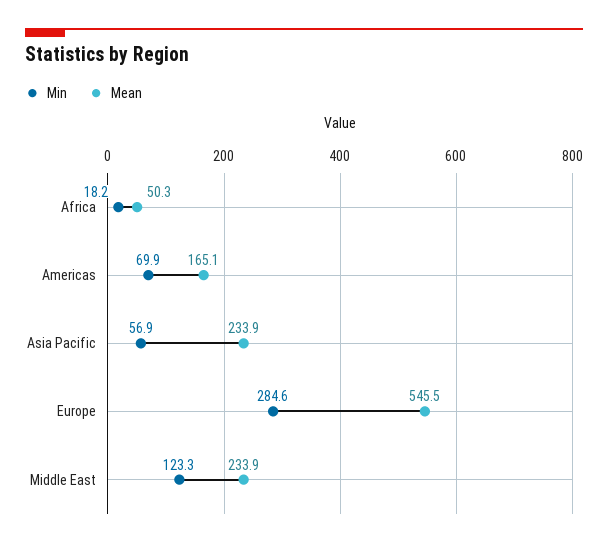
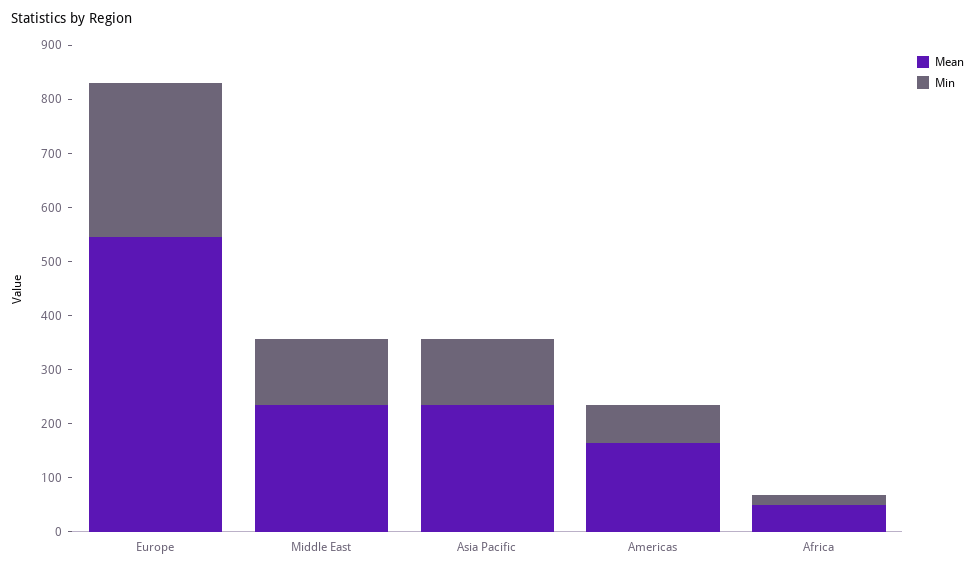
Min, Asia Pacific: 56.9 -> 120

